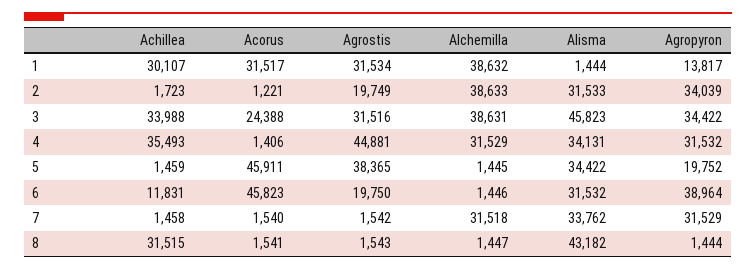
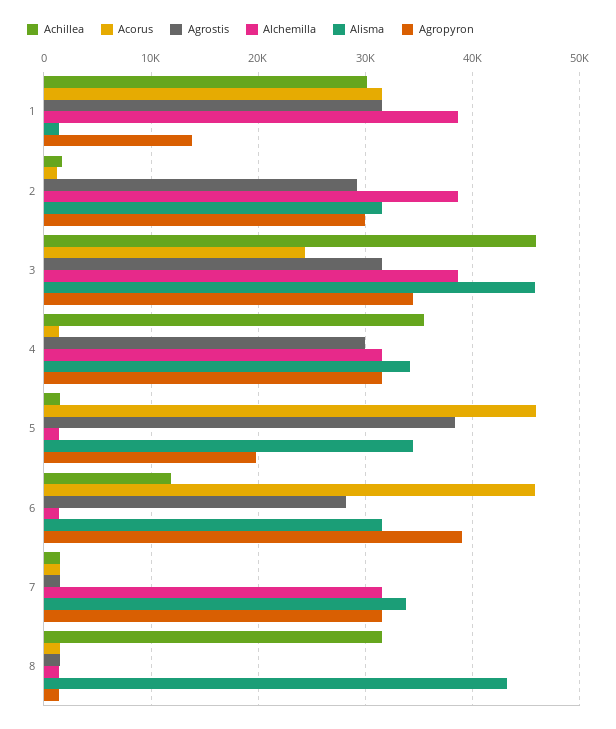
Agrostis, 2: 19749 -> 29000
Agropyron, 2: 34039 -> 30000
Achillea, 3: 33988 -> 46000
Agrostis, 4: 44881 -> 30000
Agrostis, 6: 19750 -> 28000

